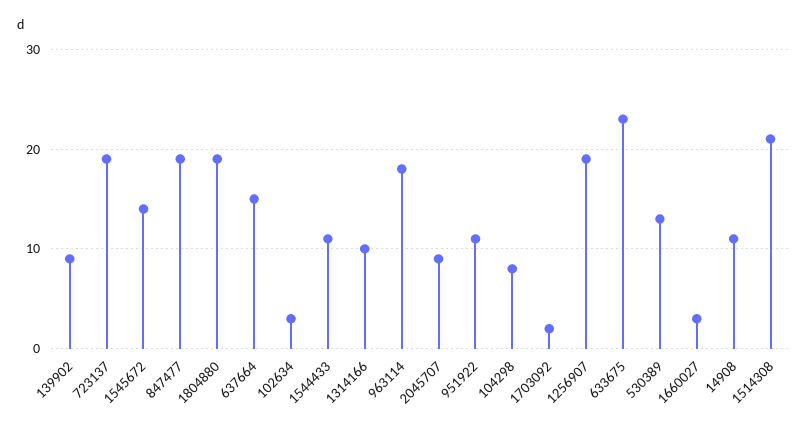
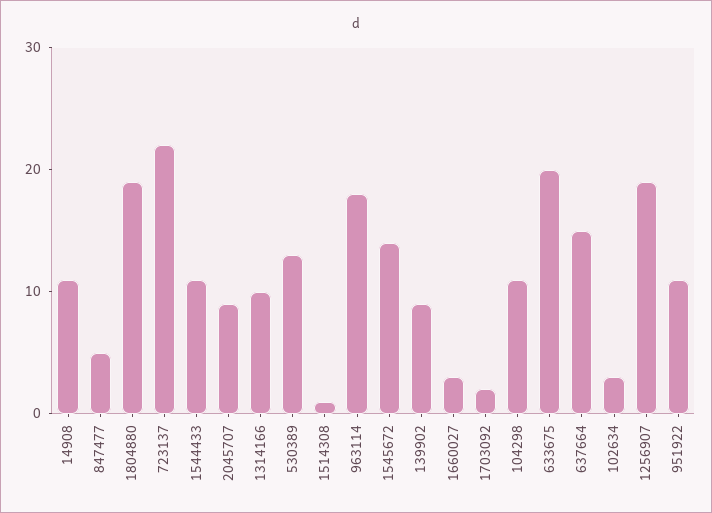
723137: 19 -> 22
847477: 19 -> 5
104298: 8 -> 11
633675: 23 -> 20
1514308: 21 -> 1

